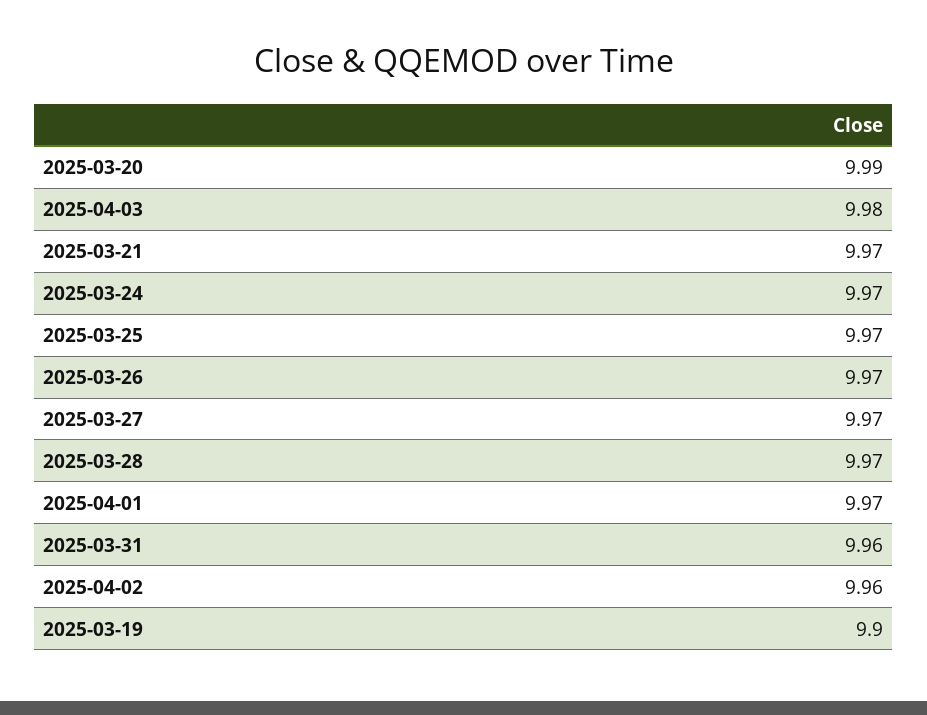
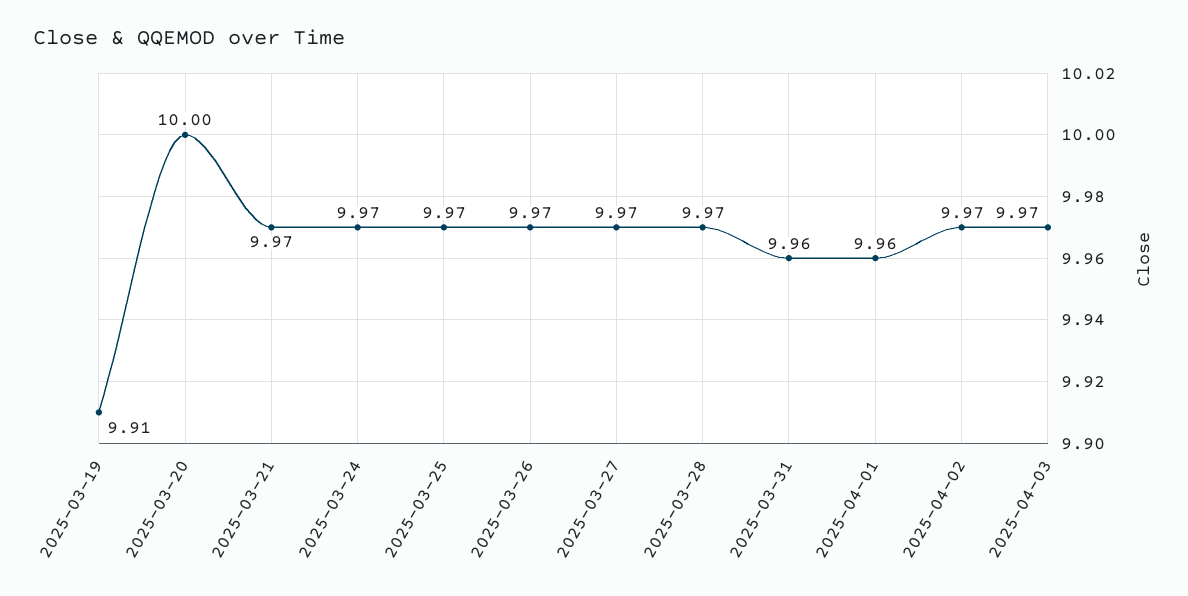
2025-03-20: 9.99 -> 10
2025-04-03: 9.98 -> 9.97
2025-04-01: 9.97 -> 9.96
2025-04-02: 9.96 -> 9.97
2025-03-19: 9.9 -> 9.91

